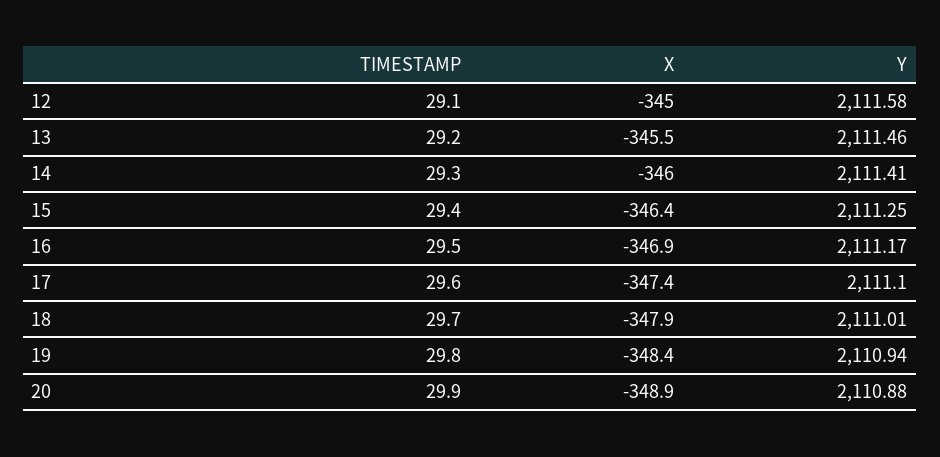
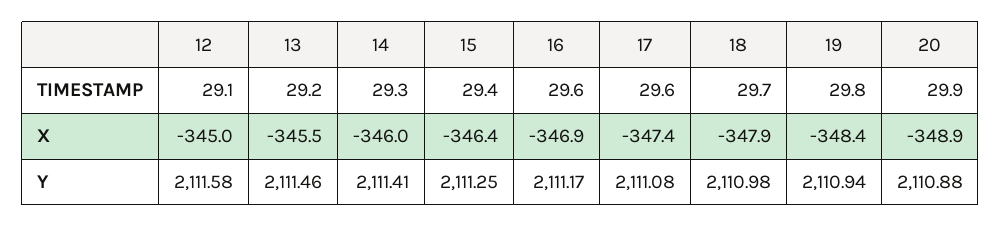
TIMESTAMP, 16: 29.5 -> 29.6
Y, 17: 2111.1 -> 2111.08
Y, 18: 2111.01 -> 2110.98

